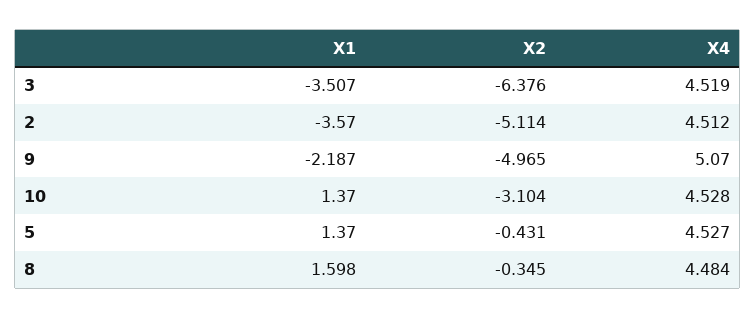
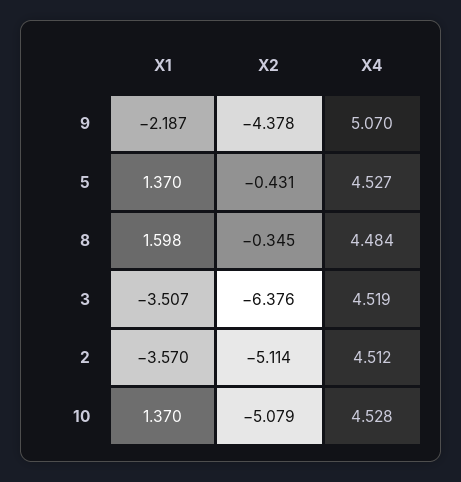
X2, 9: -4.965 -> -4.378
X2, 10: -3.104 -> -5.079

